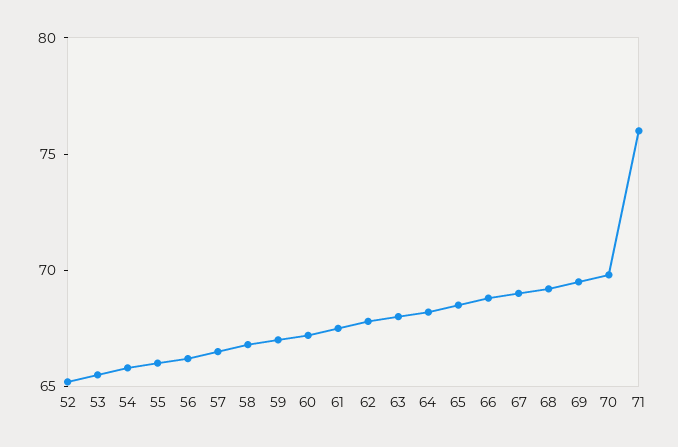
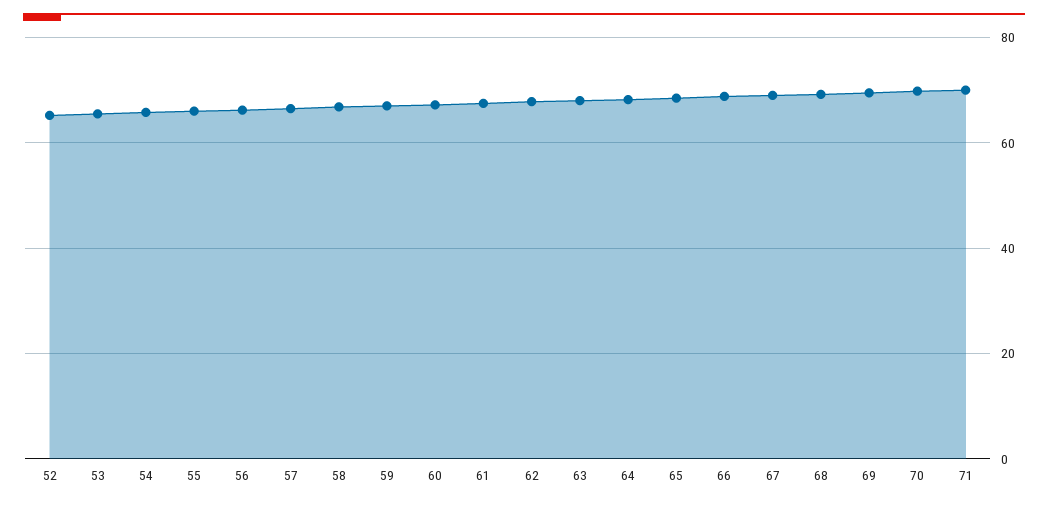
71: 76 -> 70

